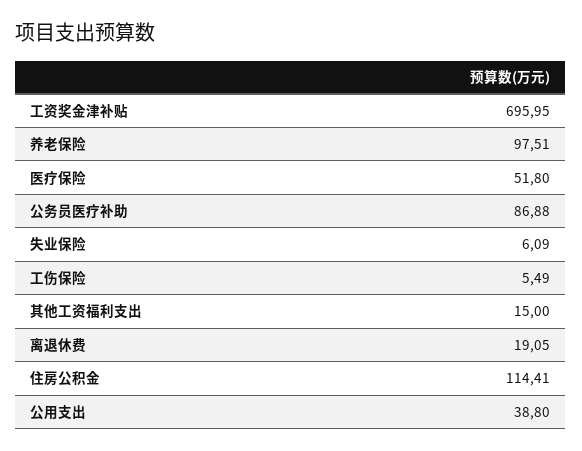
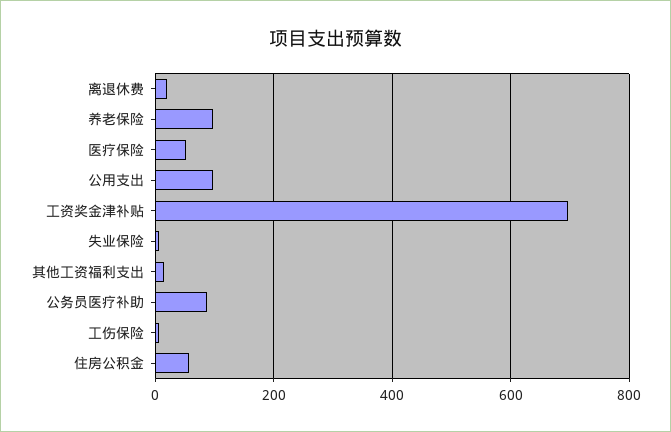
住房公积金: 114.41 -> 60
公用支出: 38.8 -> 100

